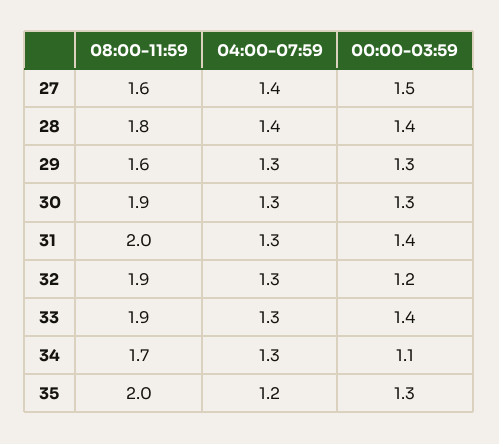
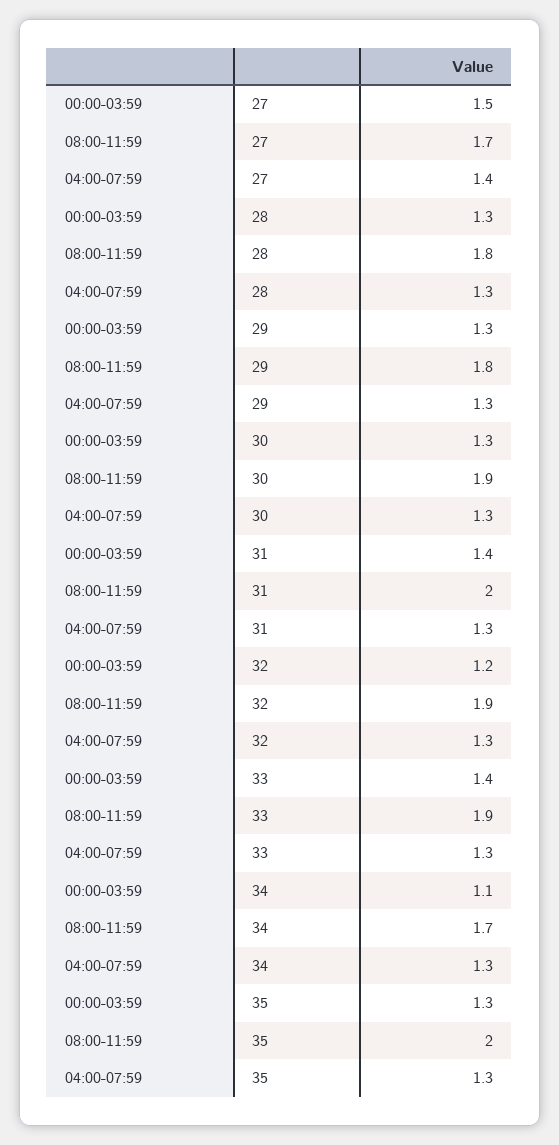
08:00-11:59, 27: 1.6 -> 1.7
04:00-07:59, 28: 1.4 -> 1.3
00:00-03:59, 28: 1.4 -> 1.3
08:00-11:59, 29: 1.6 -> 1.8
04:00-07:59, 35: 1.2 -> 1.3

